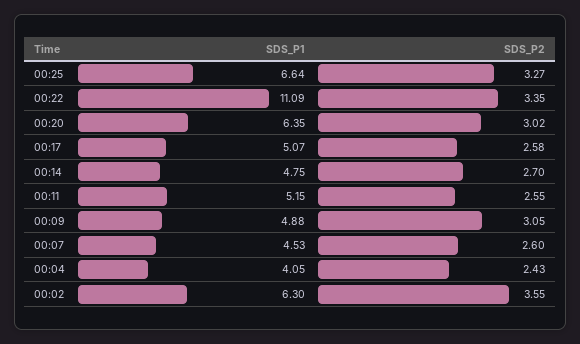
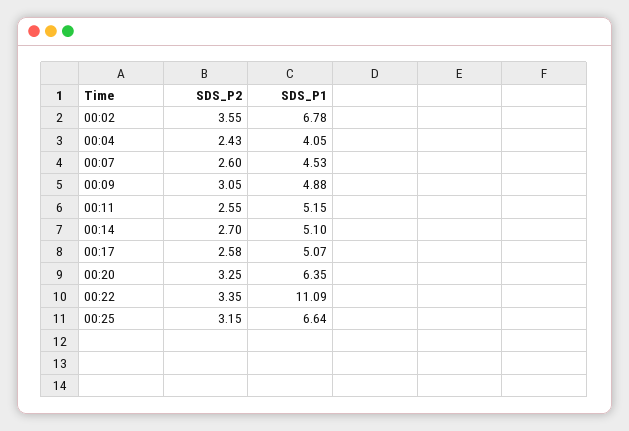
SDS_P2, 00:25: 3.27 -> 3.15
SDS_P2, 00:20: 3.02 -> 3.25
SDS_P1, 00:14: 4.75 -> 5.1
SDS_P1, 00:02: 6.3 -> 6.78

